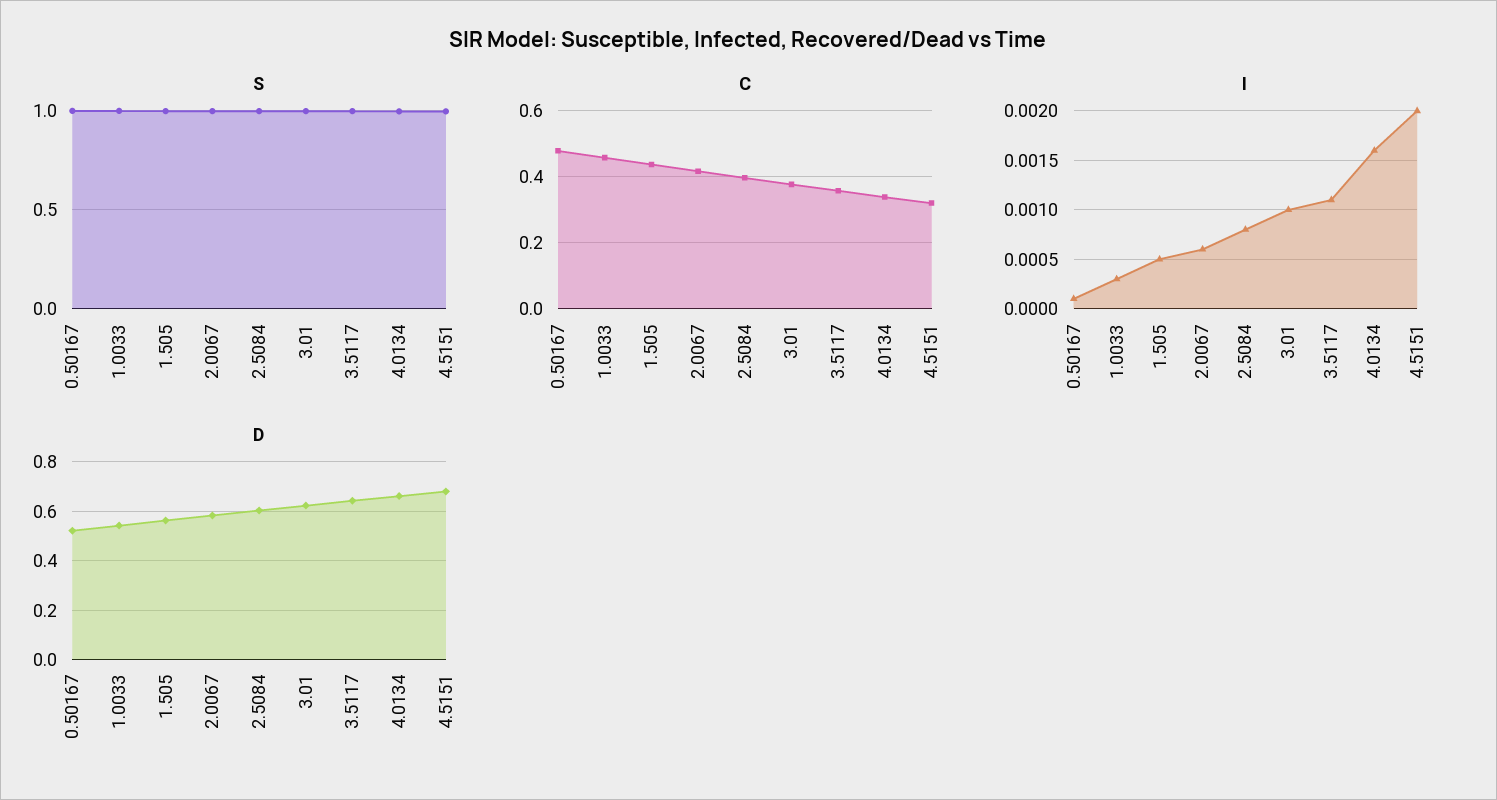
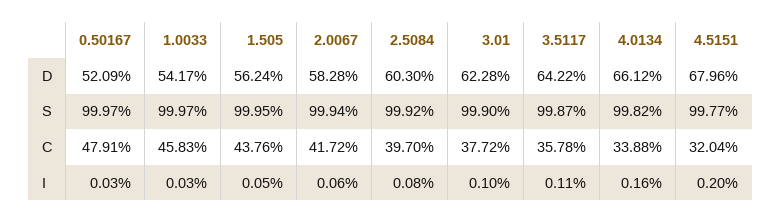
I, 0.50167: 0.0001 -> 0.0003

